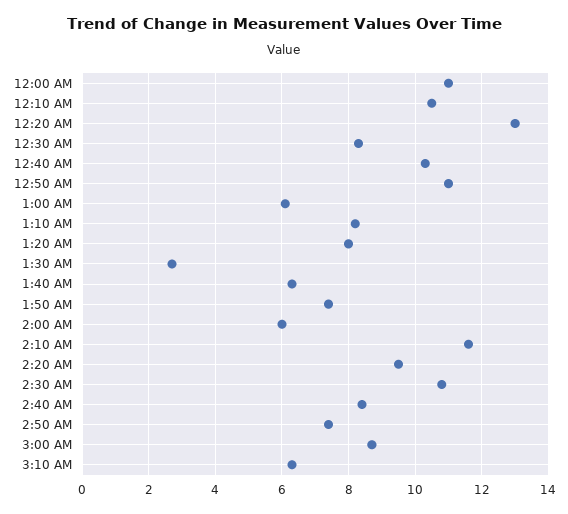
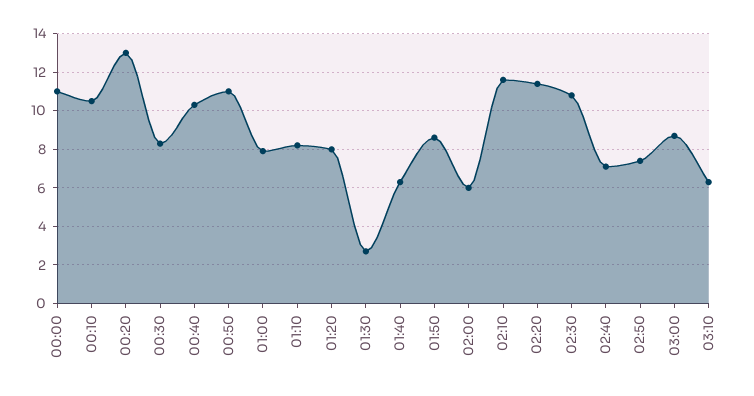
1:00 AM: 6 -> 8
1:50 AM: 7.5 -> 8.5
2:20 AM: 9.5 -> 11.5
2:40 AM: 8.5 -> 7

